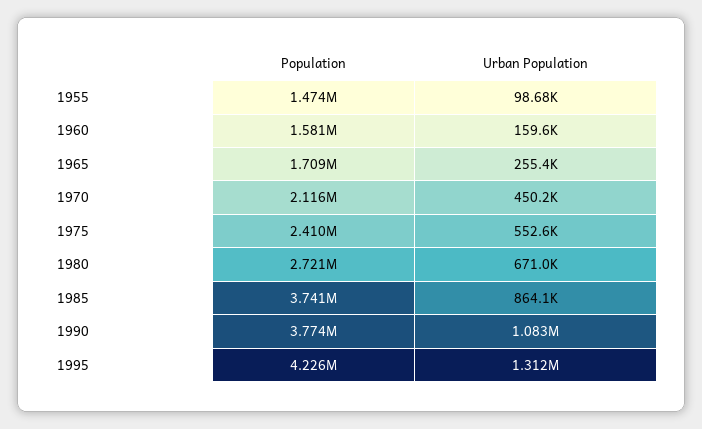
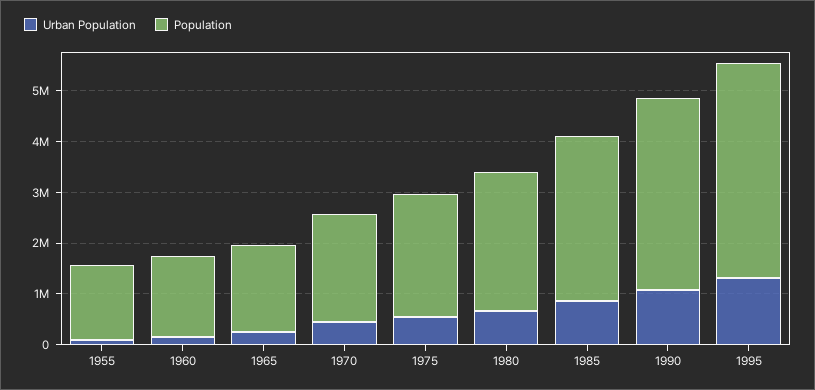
Population, 1985: 3741000 -> 3200000

